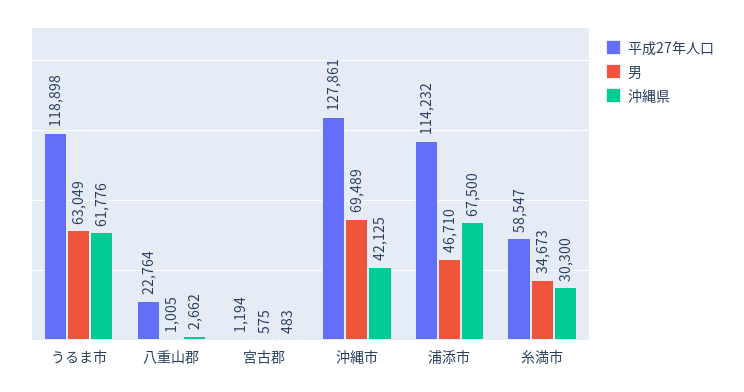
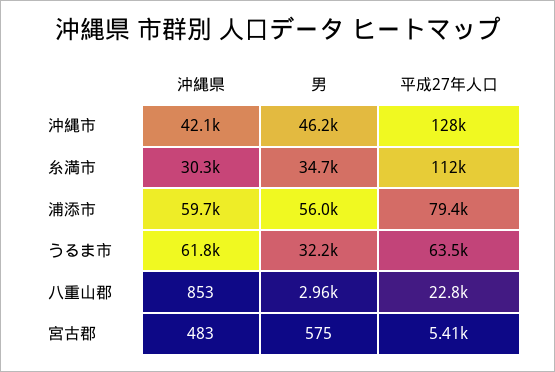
平成27年人口, うるま市: 118898 -> 63500
男, うるま市: 63049 -> 32200
男, 八重山郡: 1005 -> 2960
沖縄県, 八重山郡: 2662 -> 853
平成27年人口, 宮古郡: 1194 -> 5410
男, 沖縄市: 69489 -> 46200
平成27年人口, 浦添市: 114232 -> 79400
男, 浦添市: 46710 -> 56000
沖縄県, 浦添市: 67500 -> 59700
平成27年人口, 糸満市: 58547 -> 112000

